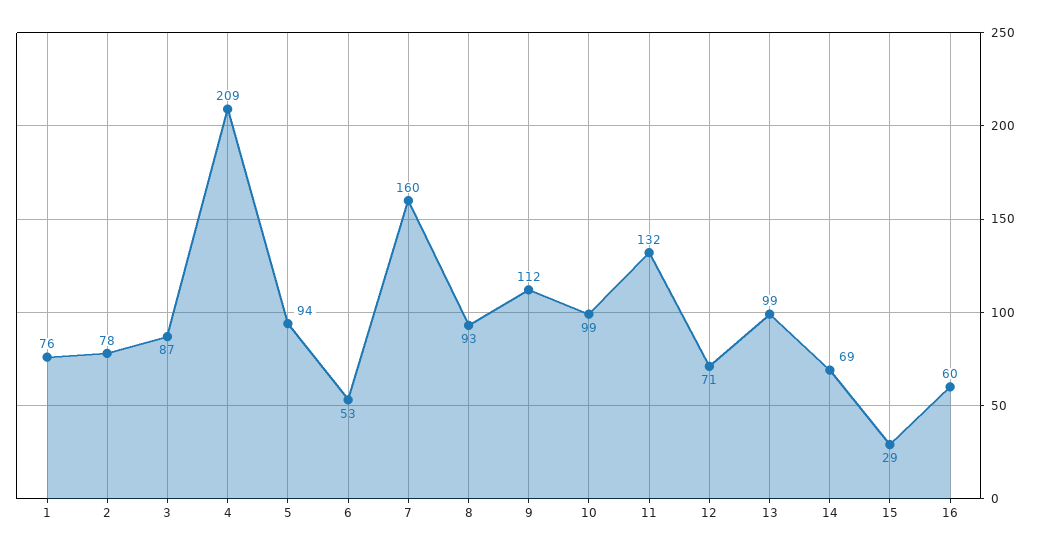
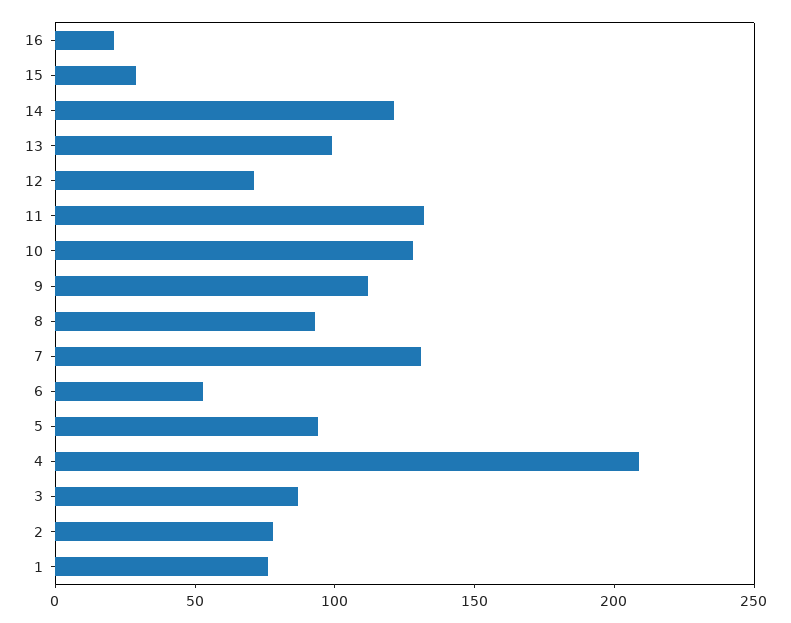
7: 160 -> 130
10: 99 -> 130
14: 69 -> 120
16: 60 -> 20

